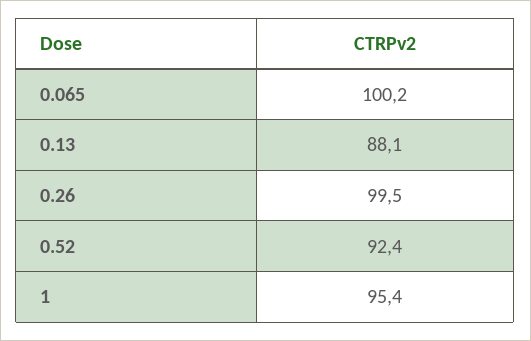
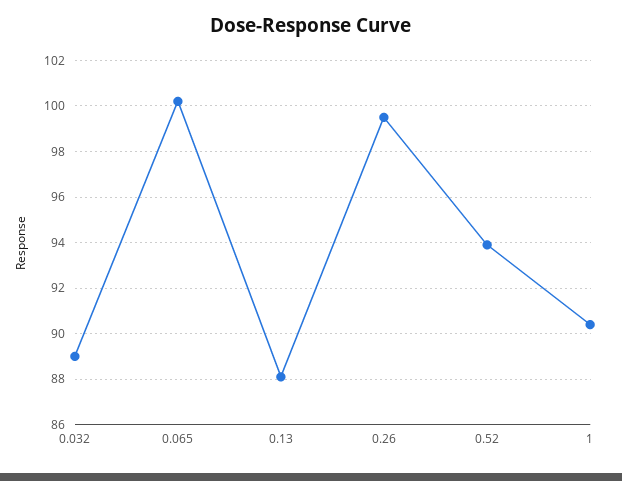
0.52: 92.4 -> 94
1: 95.4 -> 90.5
0.032: none -> 89

